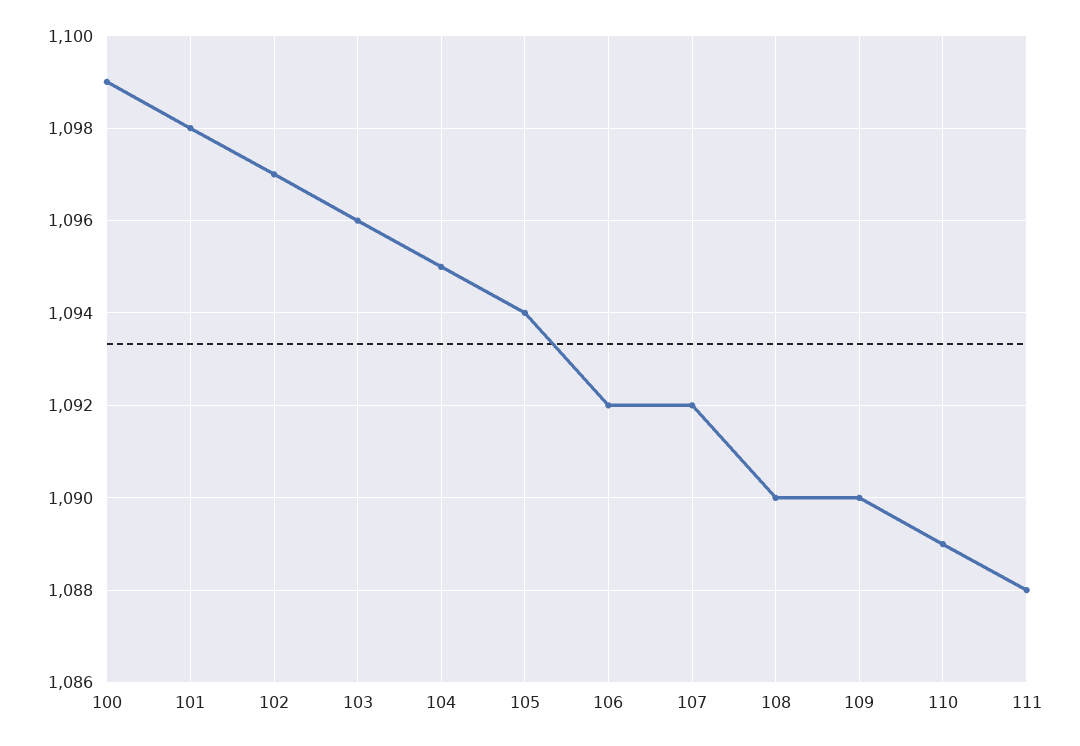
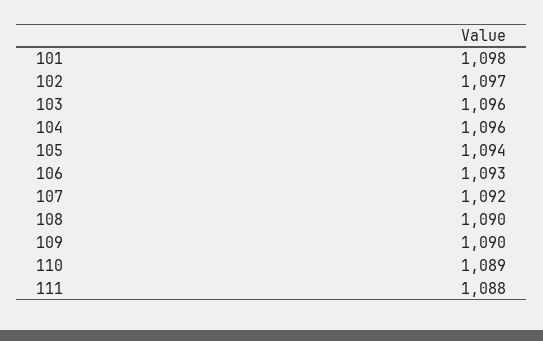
100: 1099 -> none
104: 1095 -> 1096
106: 1092 -> 1093

